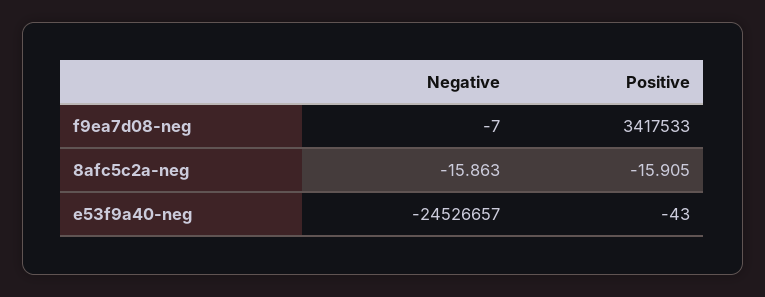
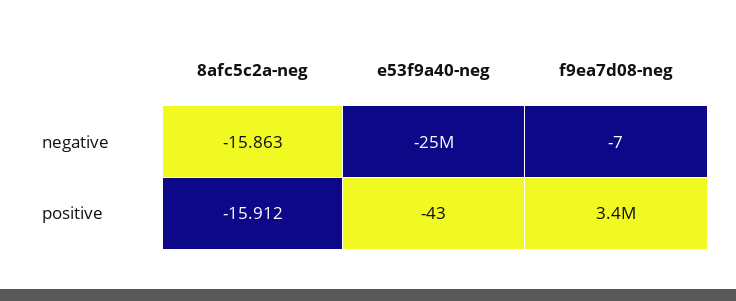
Positive, 8afc5c2a-neg: -15.905 -> -15.912

